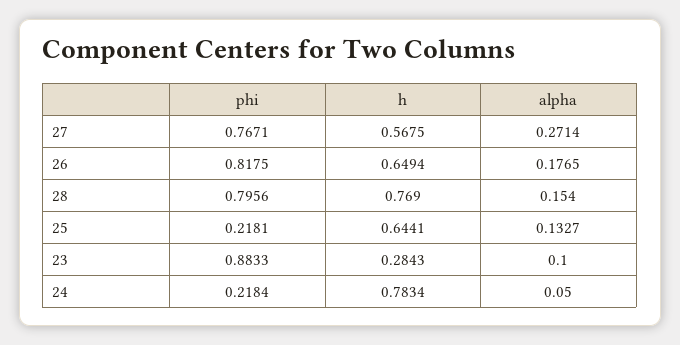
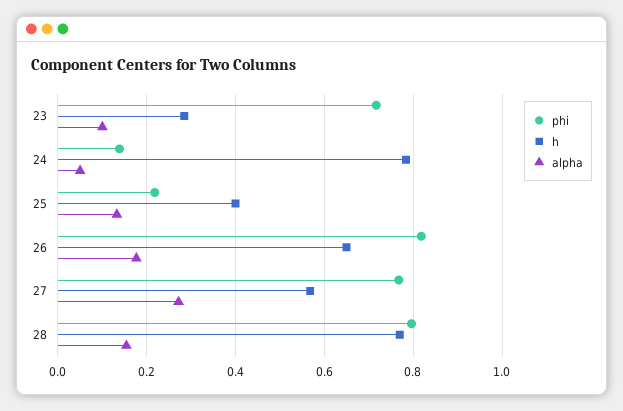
h, 25: 0.6441 -> 0.4
phi, 23: 0.8833 -> 0.72
phi, 24: 0.2184 -> 0.14

